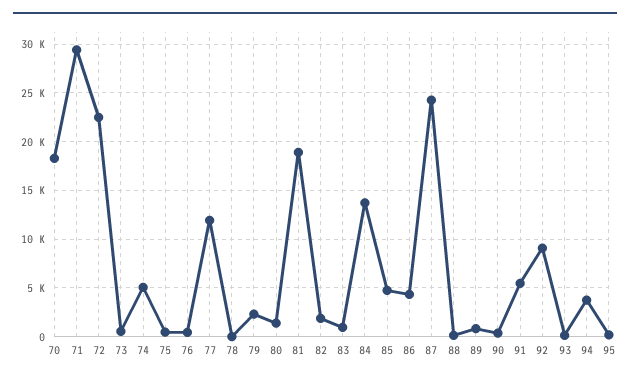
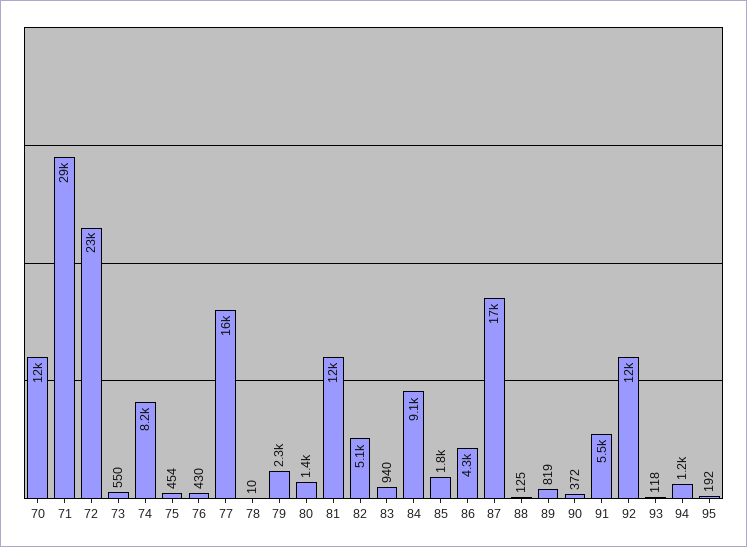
70: 18000 -> 12000
74: 5000 -> 8200
77: 12000 -> 16000
81: 19000 -> 12000
82: 2000 -> 5100
84: 14000 -> 9100
85: 5000 -> 1800
87: 24000 -> 17000
92: 9000 -> 12000
94: 4000 -> 1200

